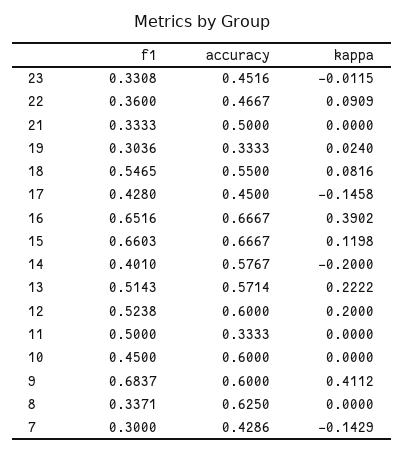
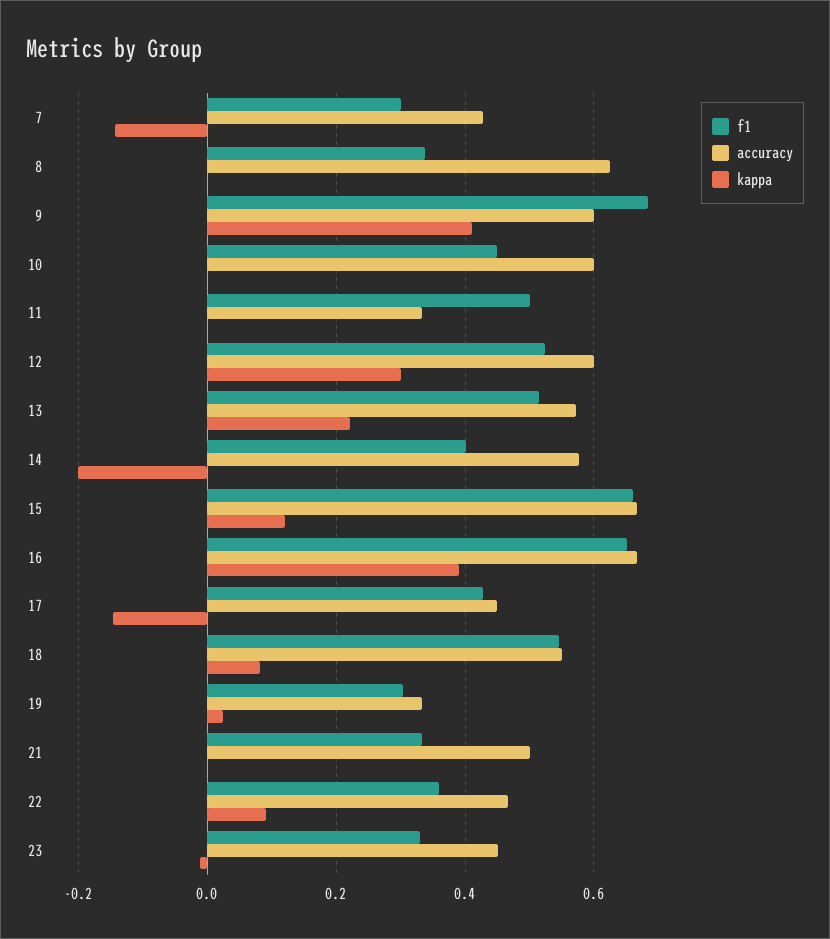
kappa, 12: 0.2 -> 0.3

